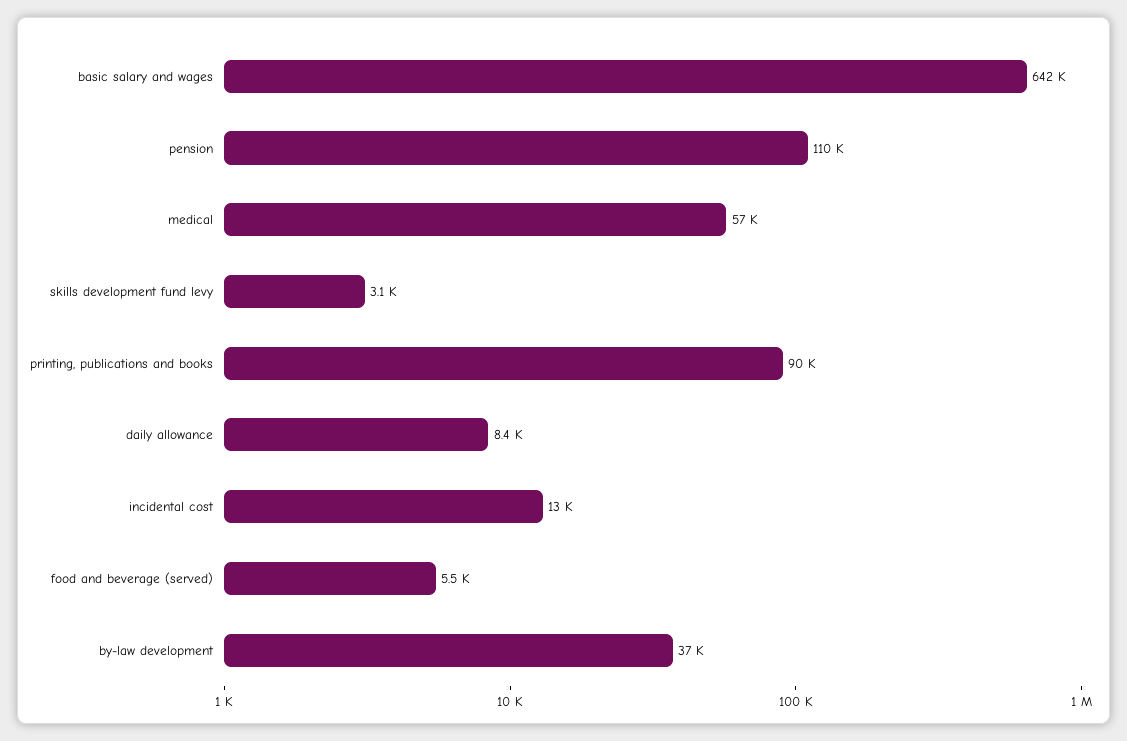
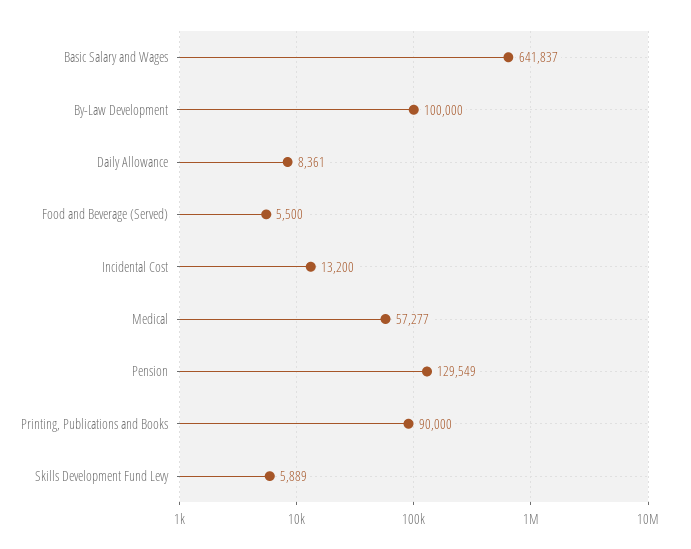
pension: 110000 -> 129549
skills development fund levy: 3100 -> 5889
by-law development: 37000 -> 100000

